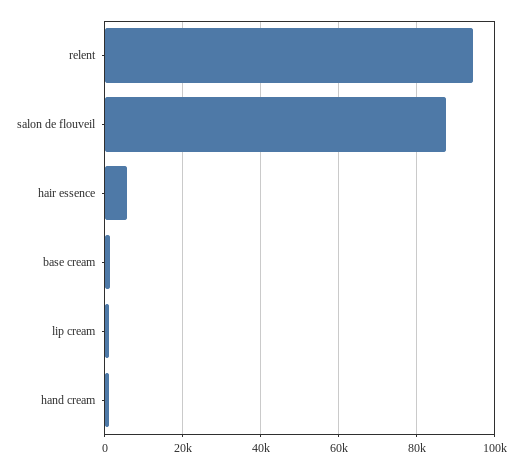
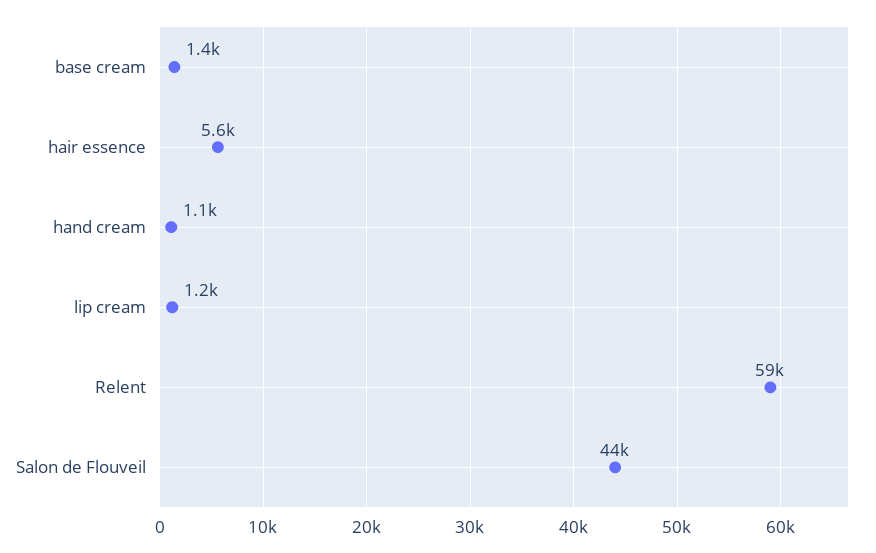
relent: 94000 -> 59000
salon de flouveil: 88000 -> 44000

